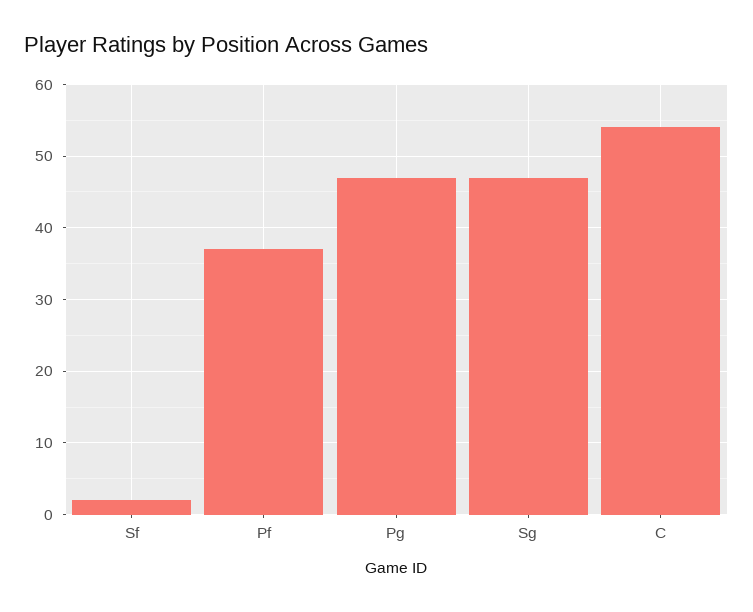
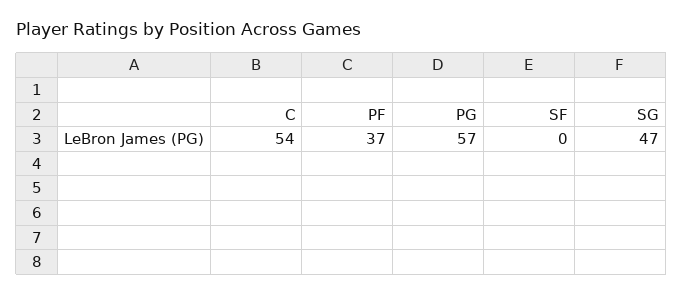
Sf: 2 -> 0
Pg: 47 -> 57

